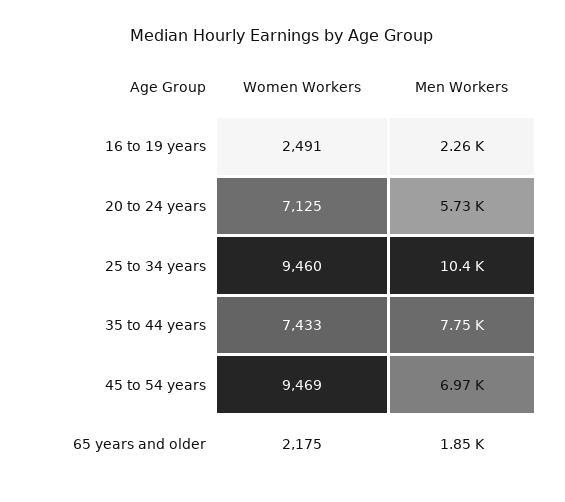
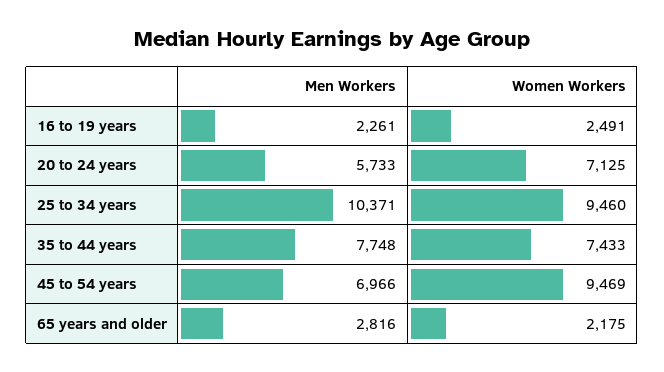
Men Workers, 65 years and older: 1850 -> 2816

